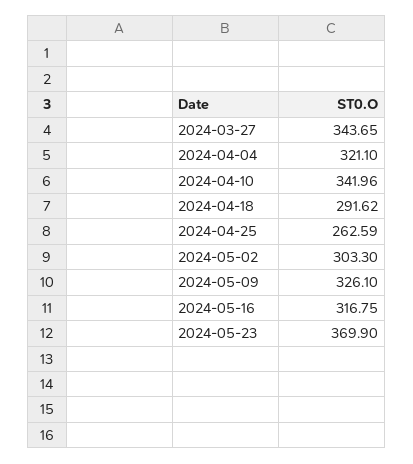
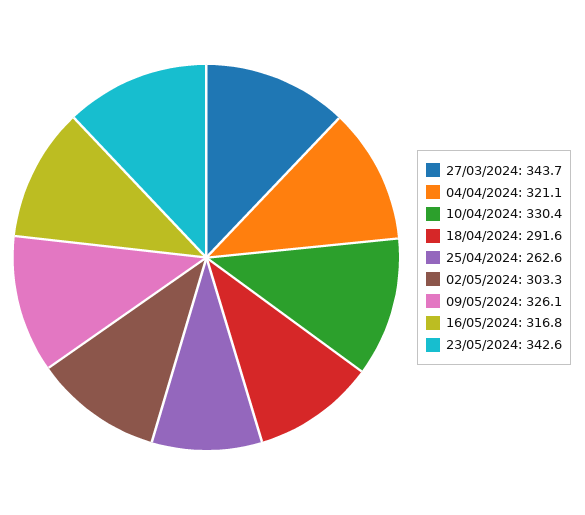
2024-04-10: 341.96 -> 330.4
2024-05-23: 369.9 -> 342.6

